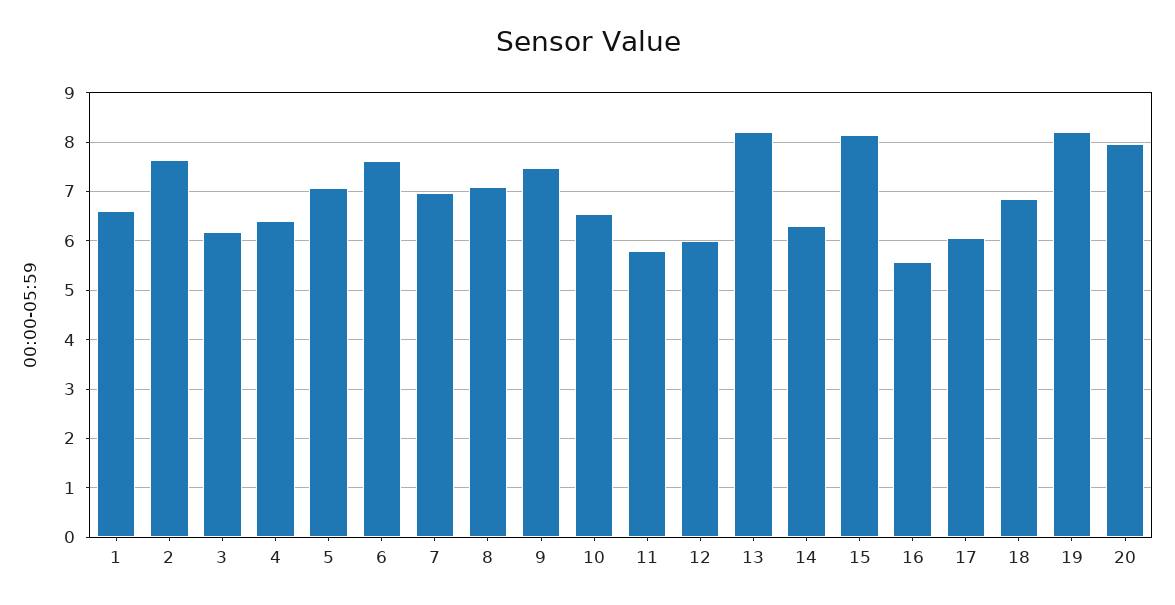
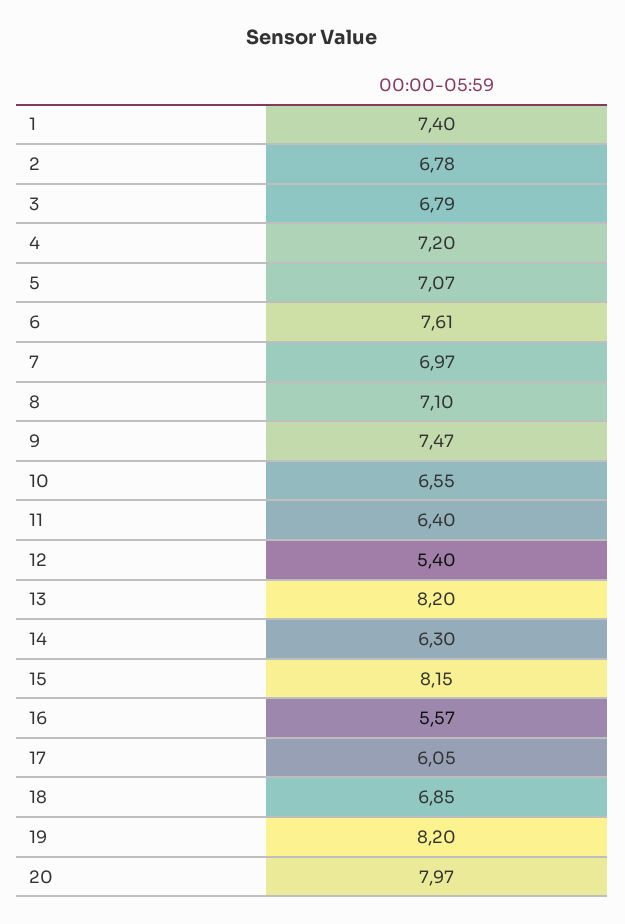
1: 6.6 -> 7.4
2: 7.6 -> 6.78
3: 6.2 -> 6.79
4: 6.4 -> 7.2
11: 5.8 -> 6.4
12: 6 -> 5.4

